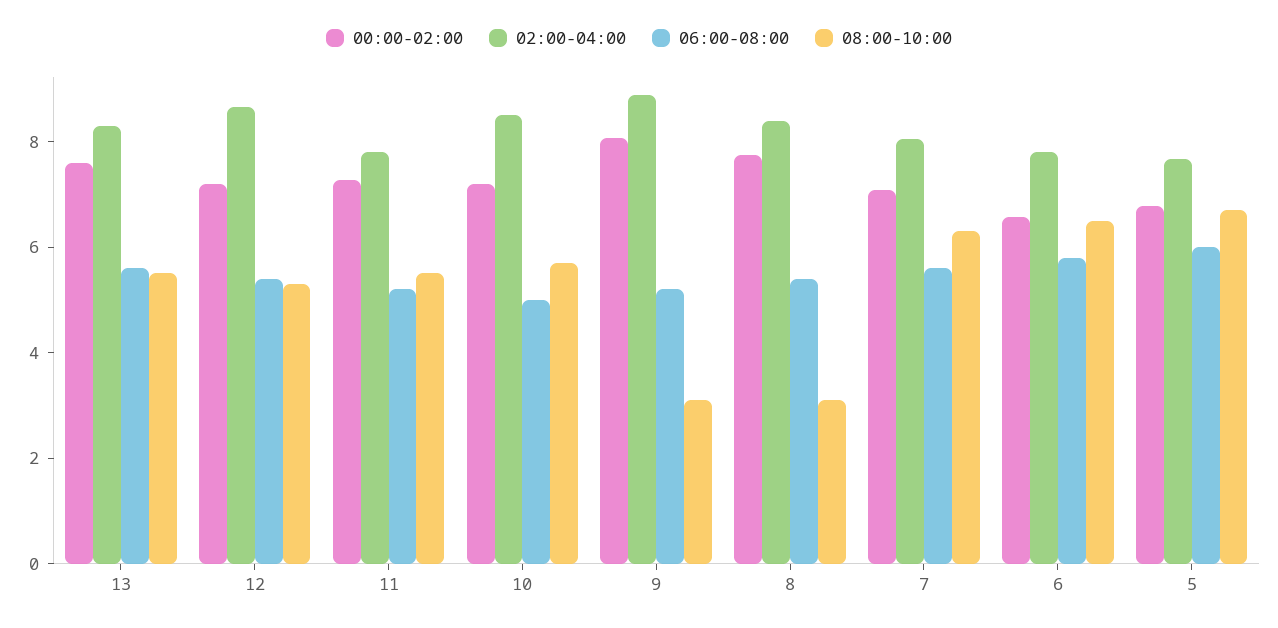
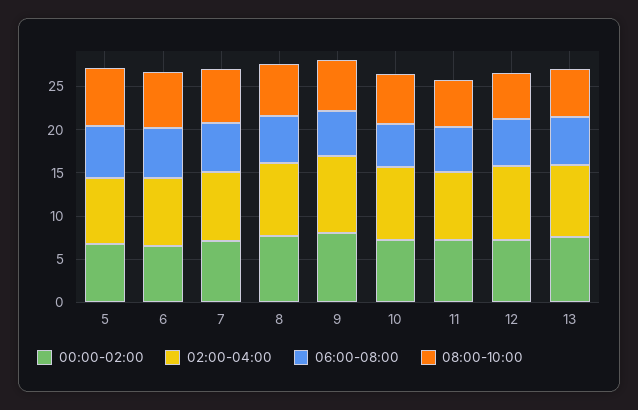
08:00-10:00, 9: 3 -> 6
08:00-10:00, 8: 3 -> 6

